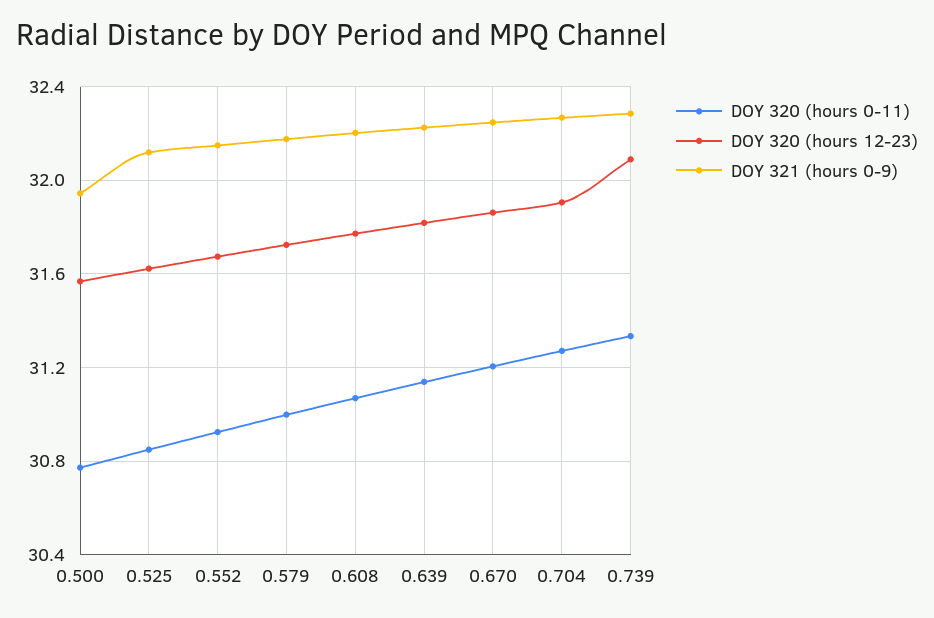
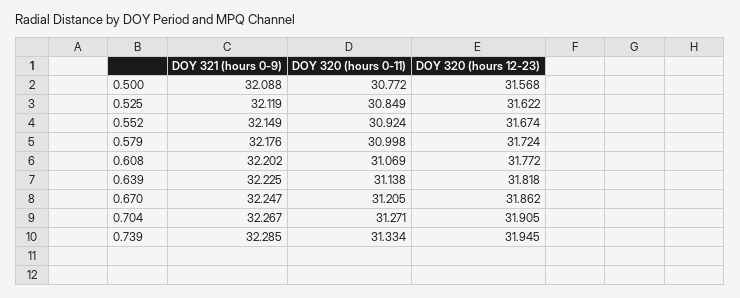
DOY 321 (hours 0-9), 0.500: 31.95 -> 32.088
DOY 320 (hours 12-23), 0.739: 32.1 -> 31.945

